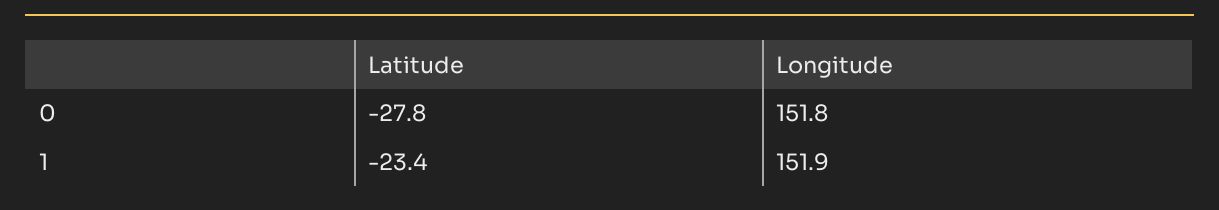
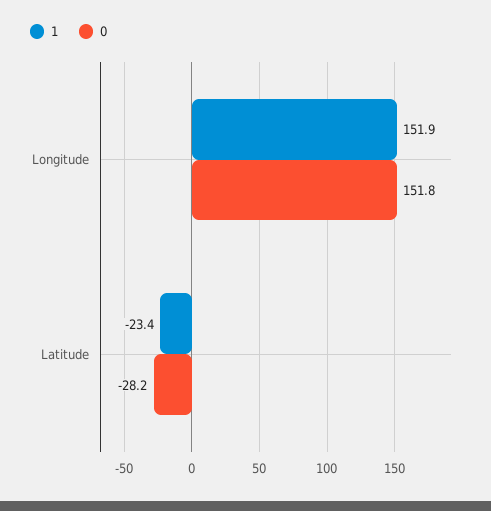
0, Latitude: -27.8 -> -28.2

